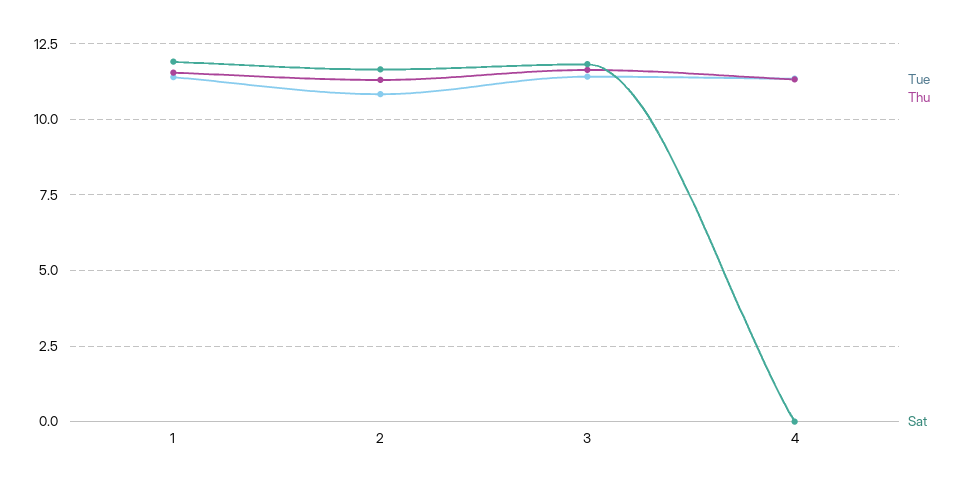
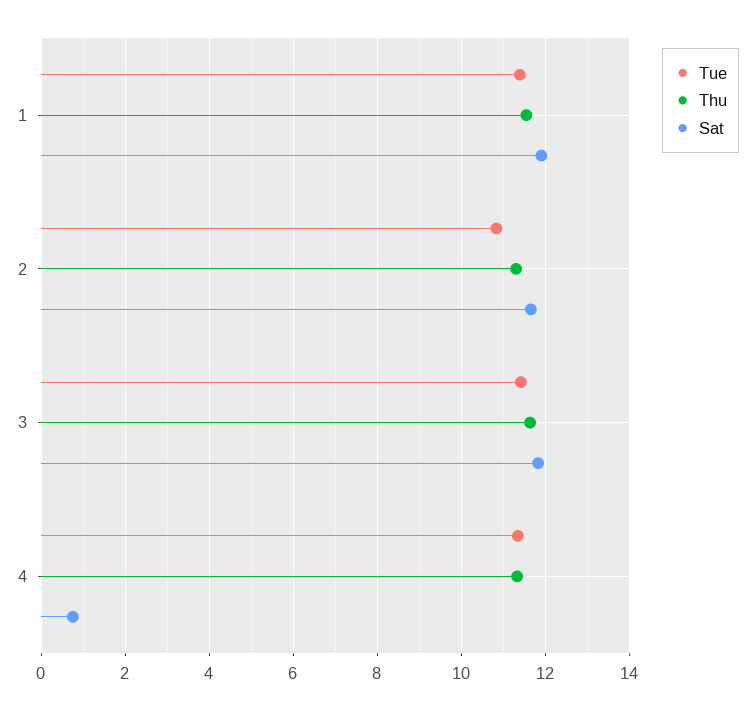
Sat, 4: 0 -> 0.8

